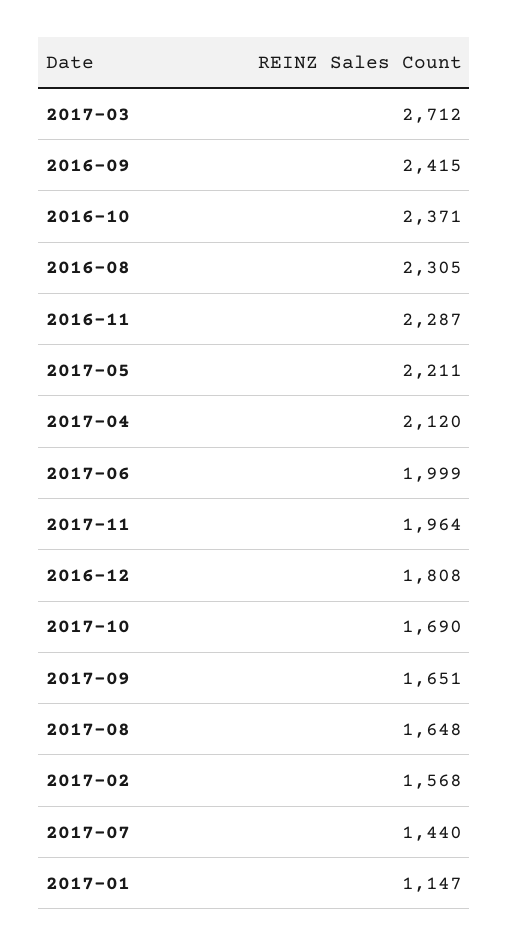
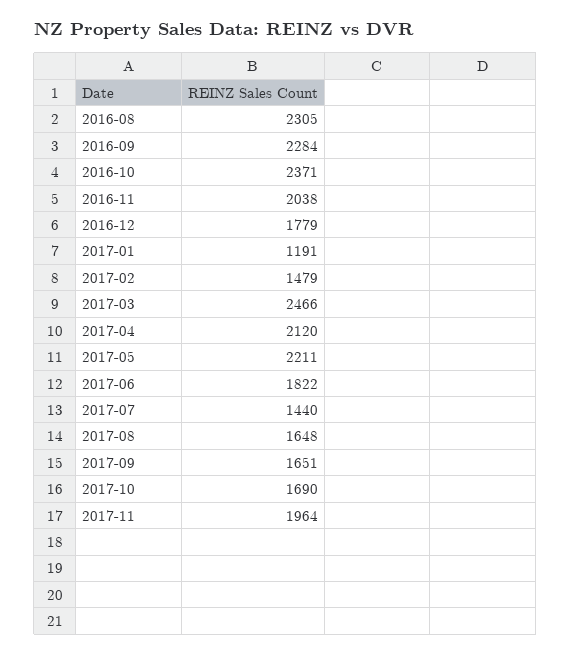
2017-03: 2712 -> 2466
2016-09: 2415 -> 2284
2016-11: 2287 -> 2038
2017-06: 1999 -> 1822
2016-12: 1808 -> 1779
2017-02: 1568 -> 1479
2017-01: 1147 -> 1191

